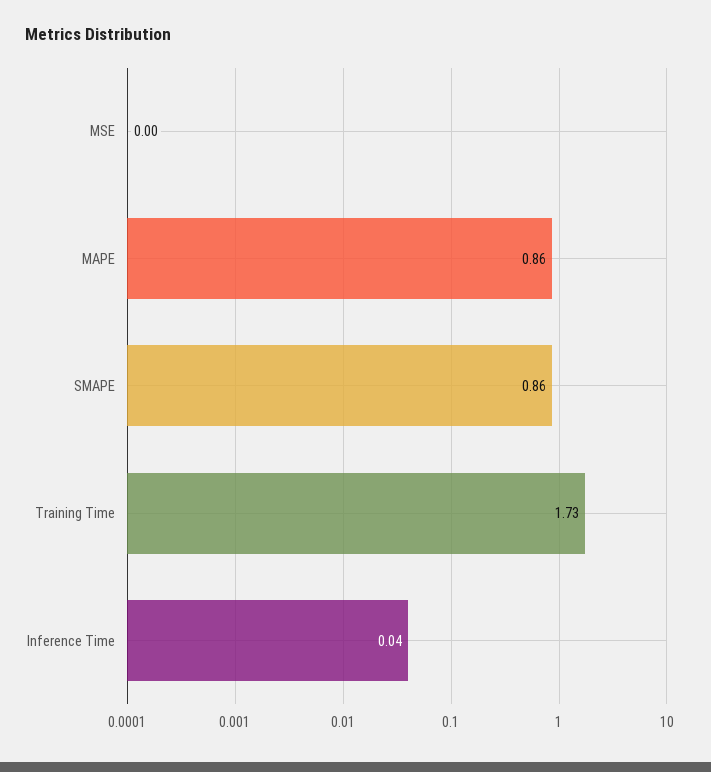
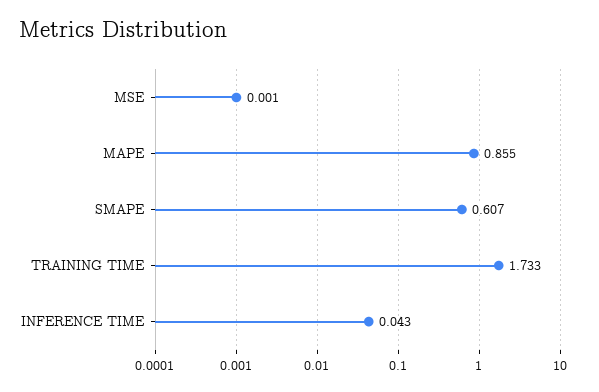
SMAPE: 0.86 -> 0.607

